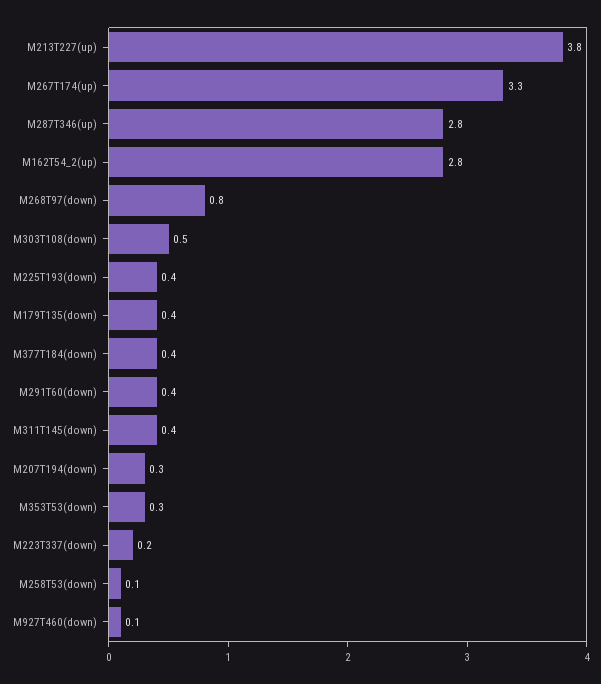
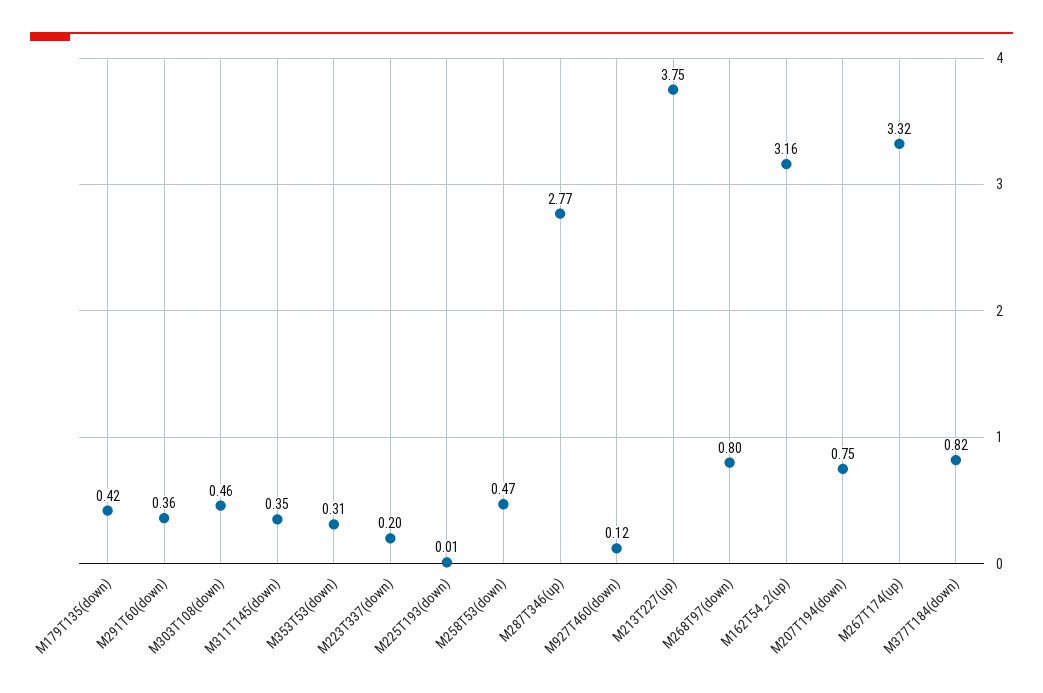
M162T54_2(up): 2.8 -> 3.16
M225T193(down): 0.4 -> 0.01
M377T184(down): 0.4 -> 0.82
M207T194(down): 0.3 -> 0.75
M258T53(down): 0.1 -> 0.47

